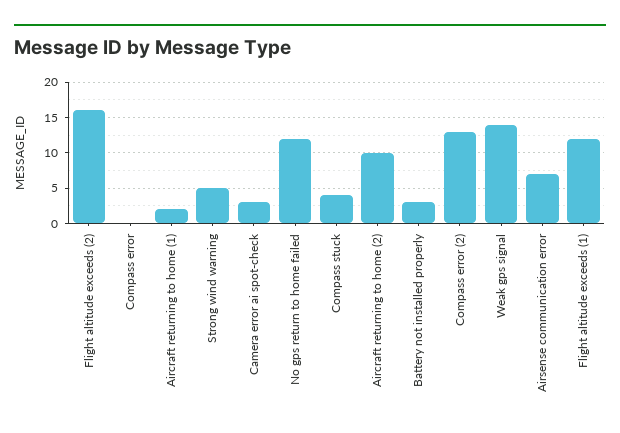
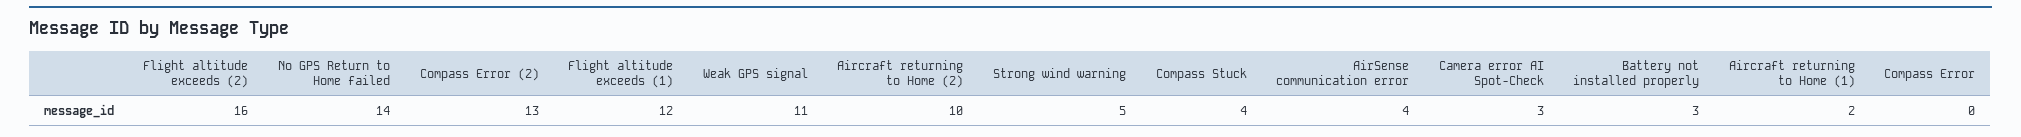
No gps return to home failed: 12 -> 14
Weak gps signal: 14 -> 11
Airsense communication error: 7 -> 4

